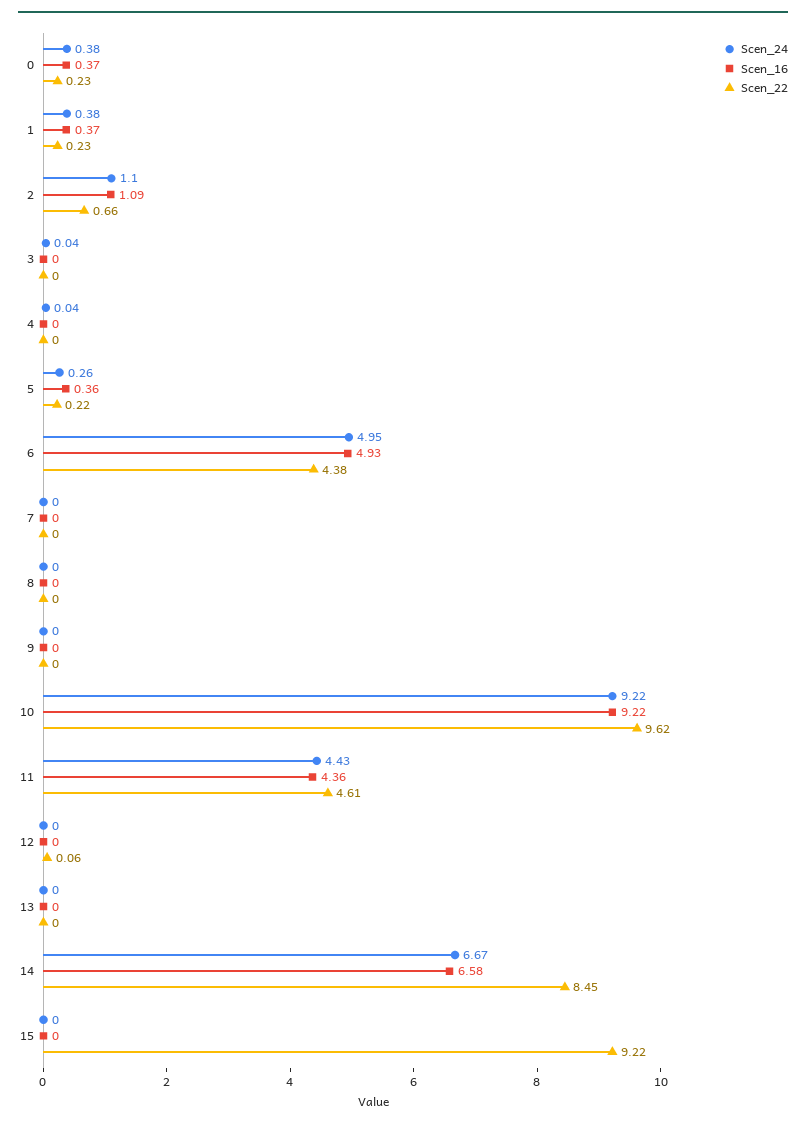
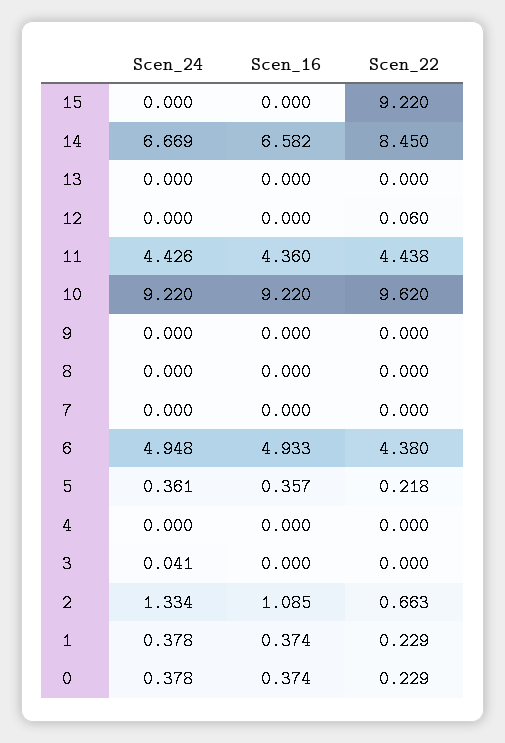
Scen_24, 2: 1.1 -> 1.334
Scen_24, 4: 0.04 -> 0
Scen_24, 5: 0.26 -> 0.361
Scen_22, 11: 4.61 -> 4.438

